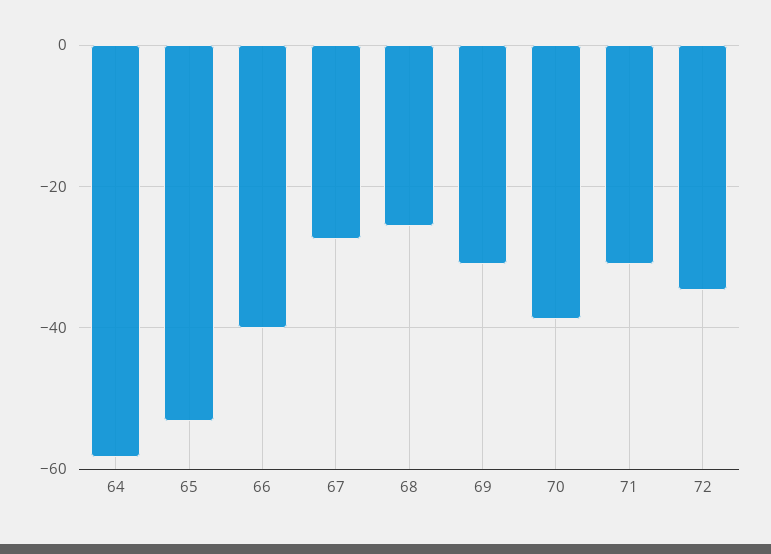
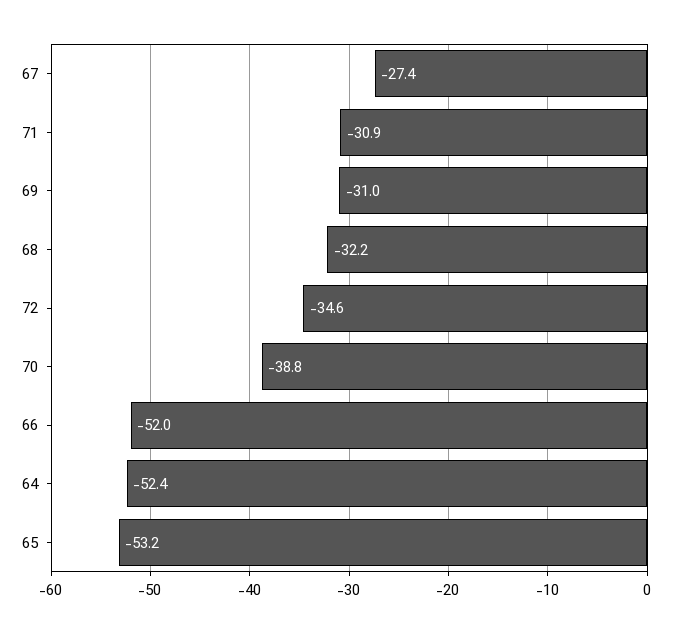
64: -58 -> -52.4
66: -40 -> -52
68: -26 -> -32.2

